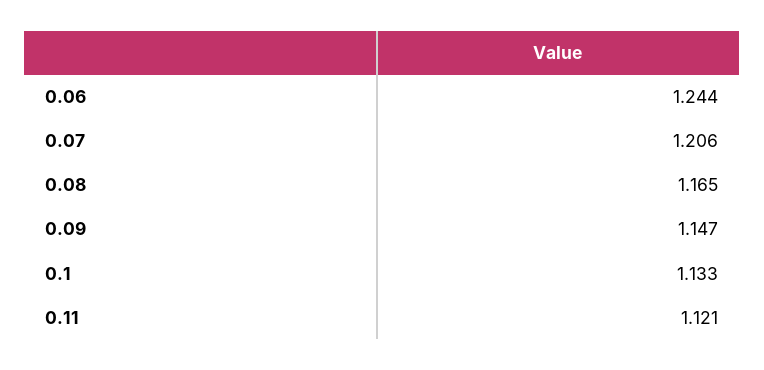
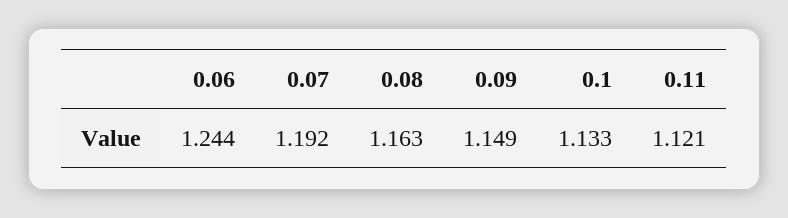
0.07: 1.206 -> 1.192
0.08: 1.165 -> 1.163
0.09: 1.147 -> 1.149

